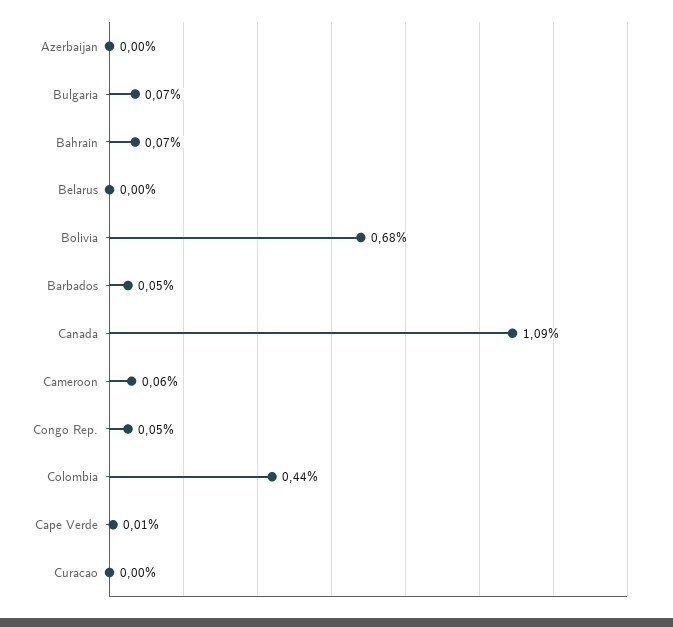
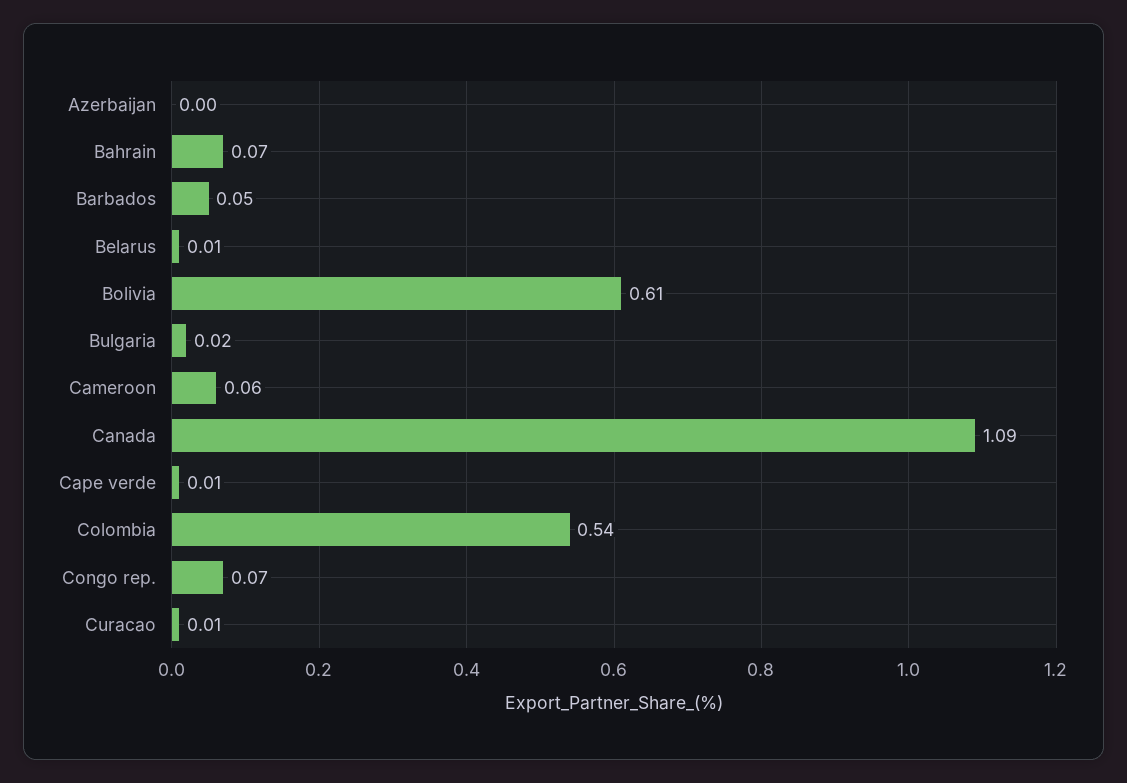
Bulgaria: 0.07 -> 0.02
Belarus: 0 -> 0.01
Bolivia: 0.68 -> 0.61
Congo Rep.: 0.05 -> 0.07
Colombia: 0.44 -> 0.54
Curacao: 0 -> 0.01

